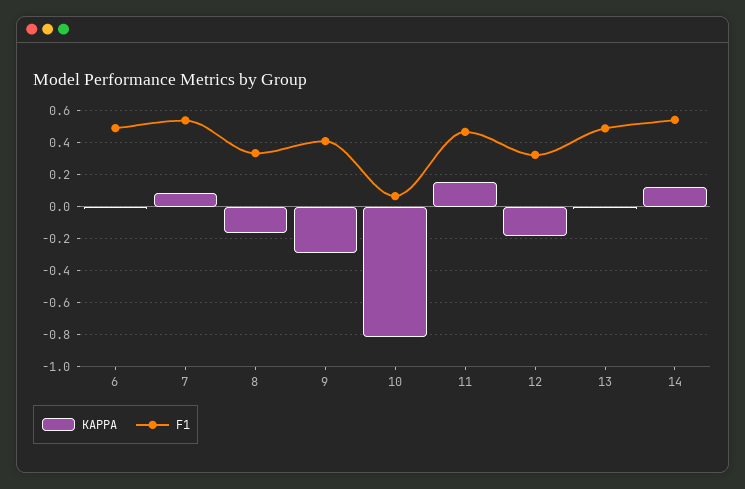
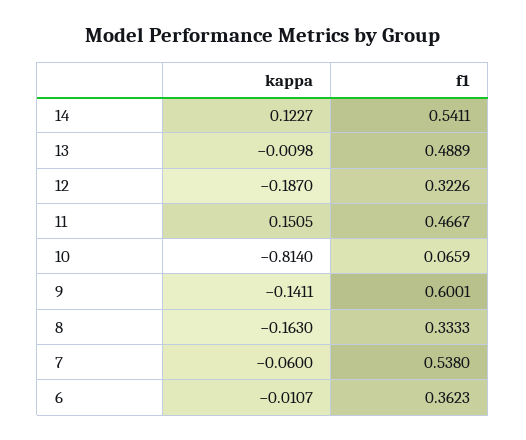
F1, 6: 0.5 -> 0.3623
KAPPA, 7: 0.1 -> -0.06
KAPPA, 9: -0.3 -> -0.1411
F1, 9: 0.4 -> 0.6001

